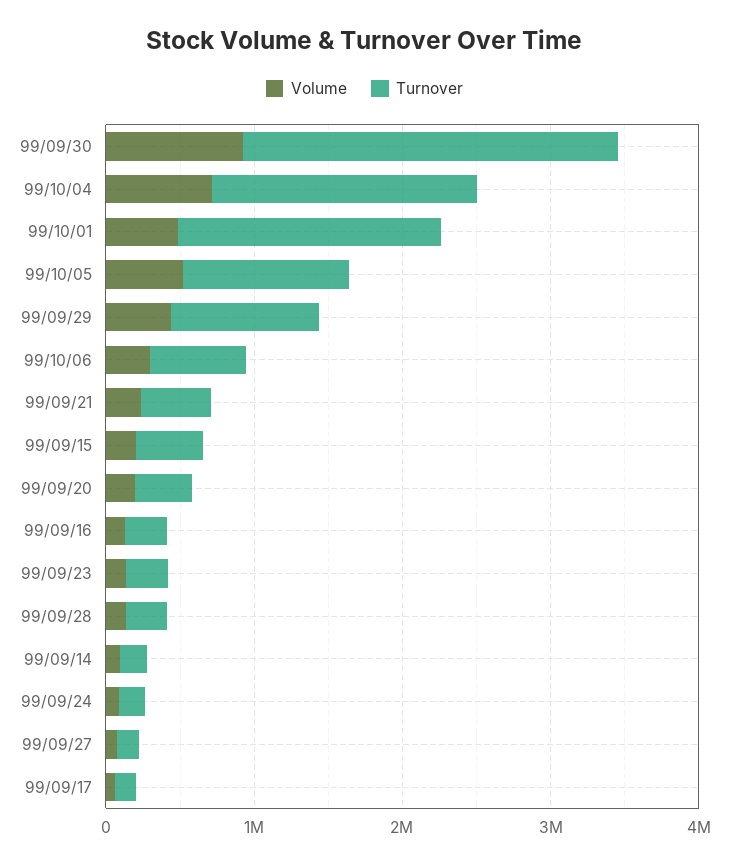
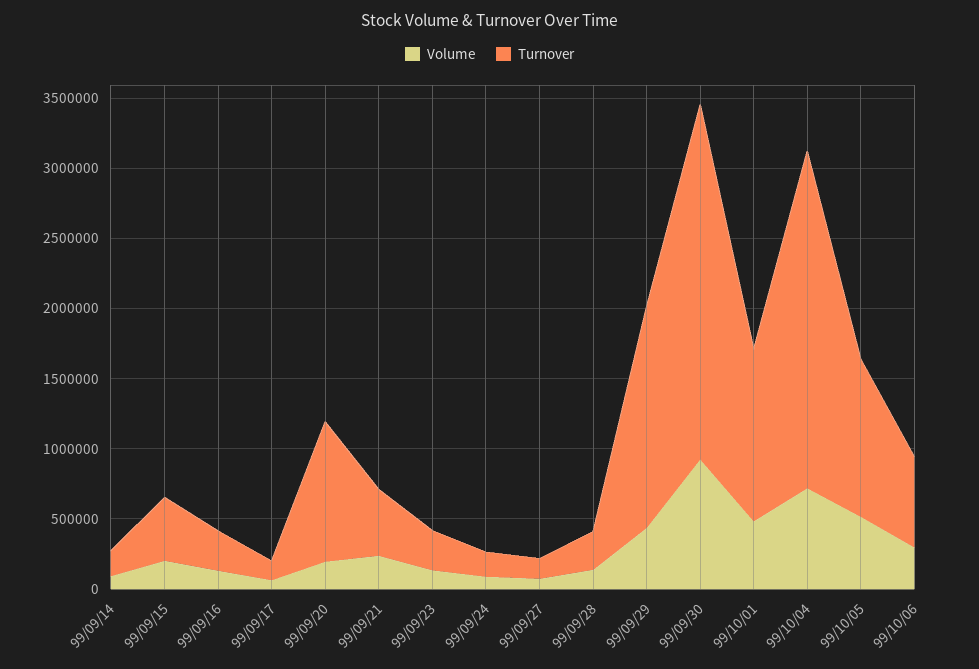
Turnover, 99/10/04: 1800000 -> 2400000
Turnover, 99/10/01: 1800000 -> 1200000
Turnover, 99/09/29: 1000000 -> 1600000
Turnover, 99/09/20: 400000 -> 1000000

